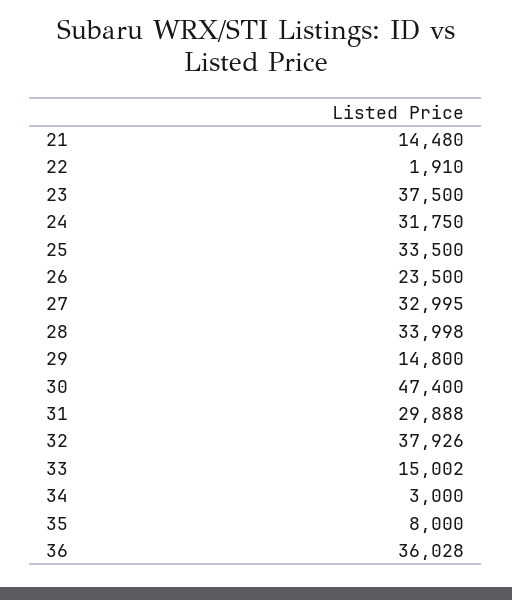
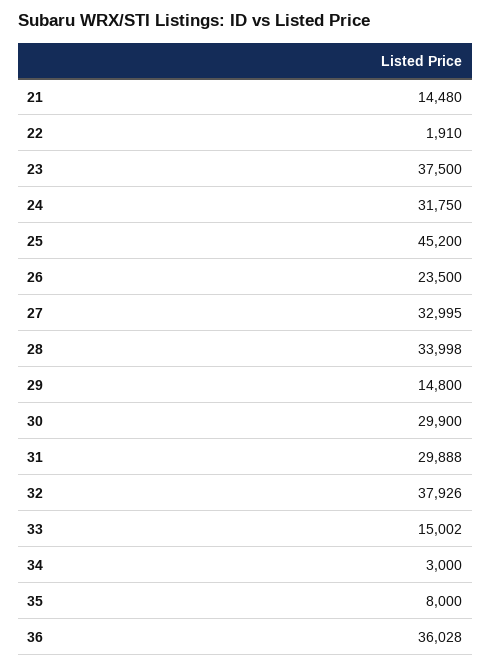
25: 33500 -> 45200
30: 47400 -> 29900

